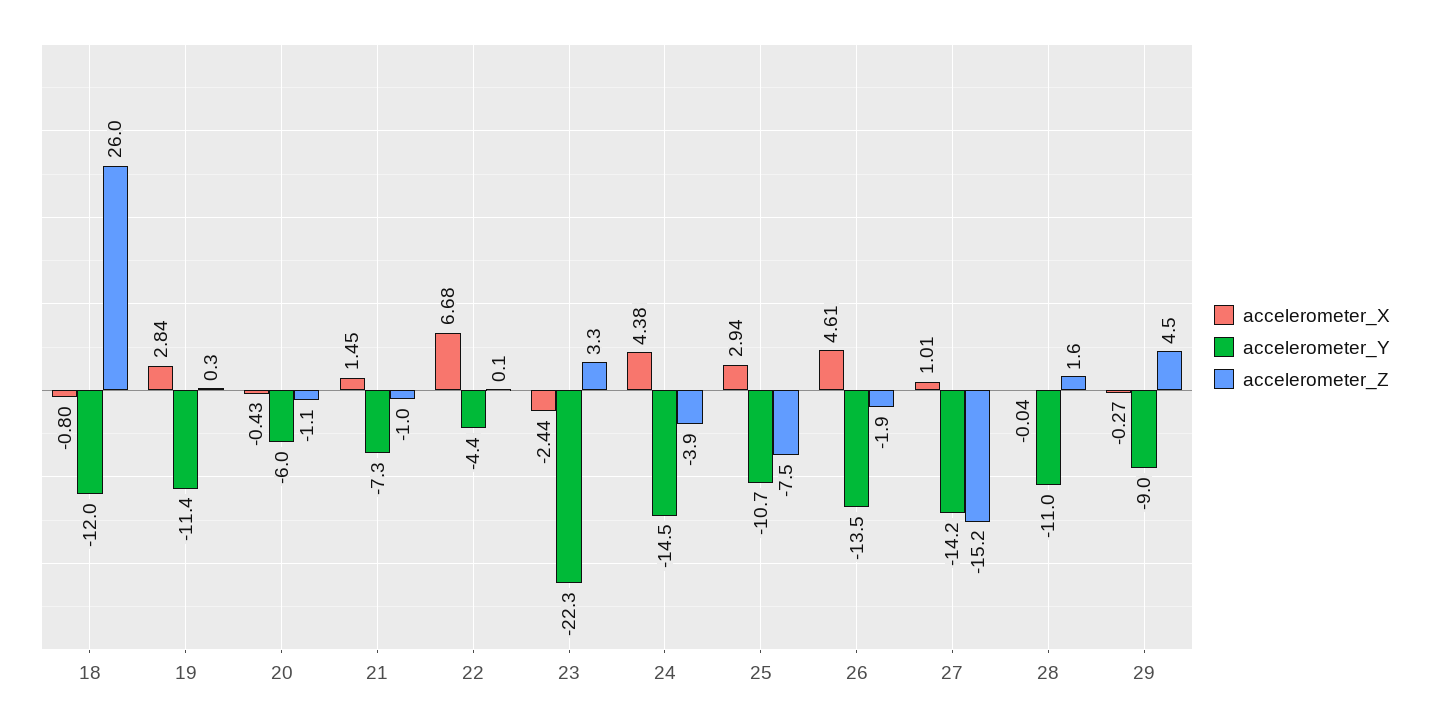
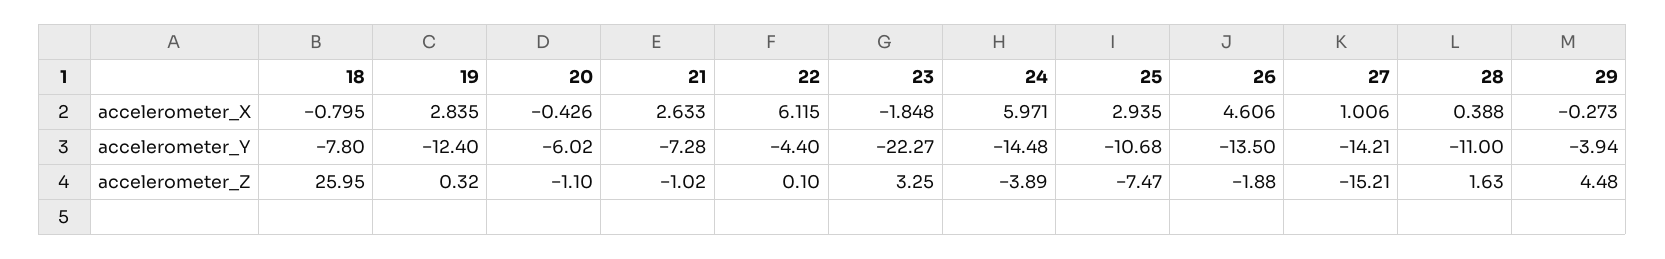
accelerometer_Y, 18: -12 -> -7.8
accelerometer_Y, 19: -11.4 -> -12.4
accelerometer_X, 21: 1.45 -> 2.633
accelerometer_X, 22: 6.68 -> 6.115
accelerometer_X, 23: -2.44 -> -1.848
accelerometer_X, 24: 4.38 -> 5.971
accelerometer_X, 28: -0.04 -> 0.388
accelerometer_Y, 29: -9 -> -3.94

